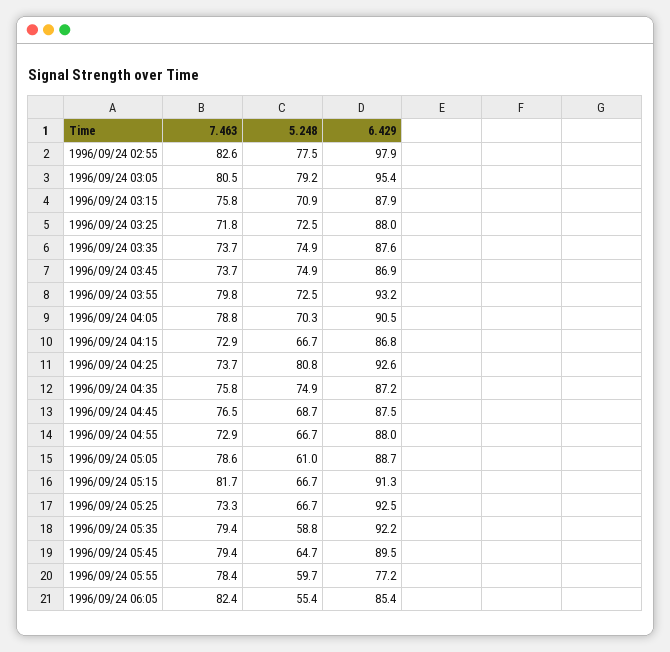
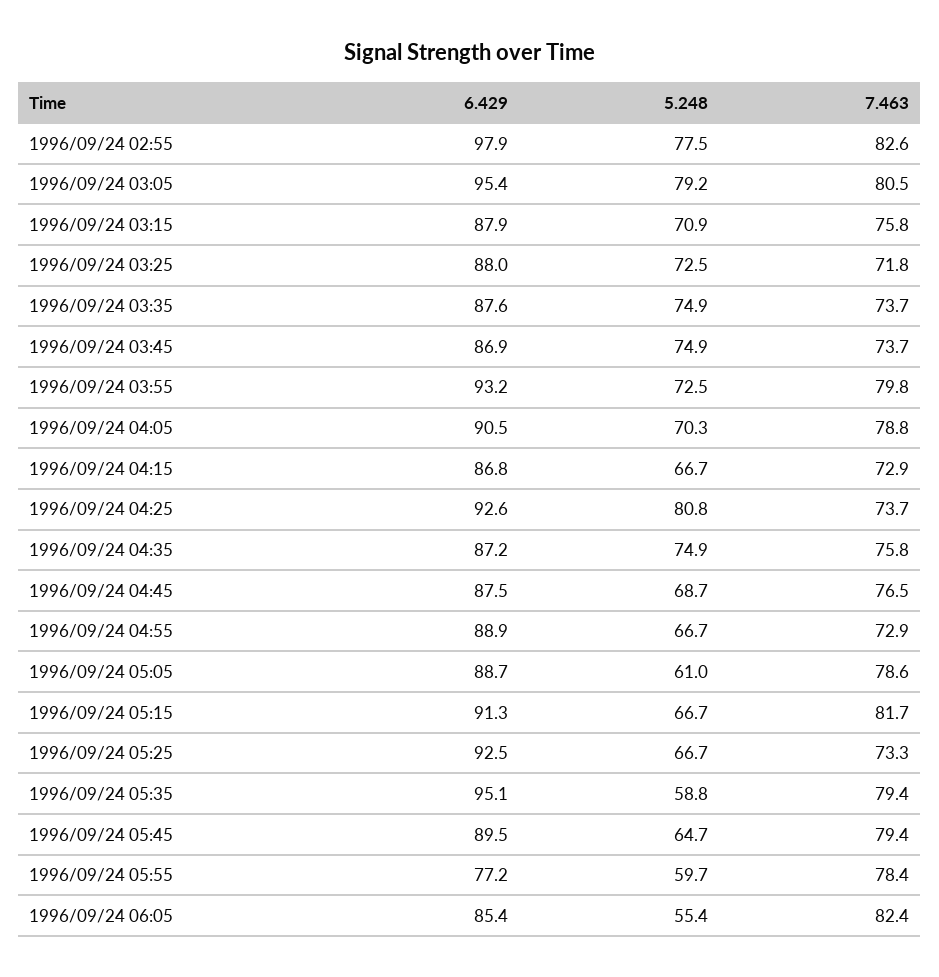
6.429, 1996/09/24 04:55: 88 -> 88.9
6.429, 1996/09/24 05:35: 92.2 -> 95.1

